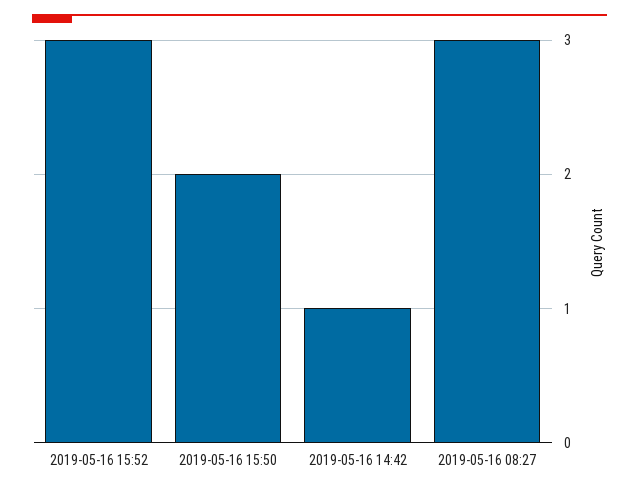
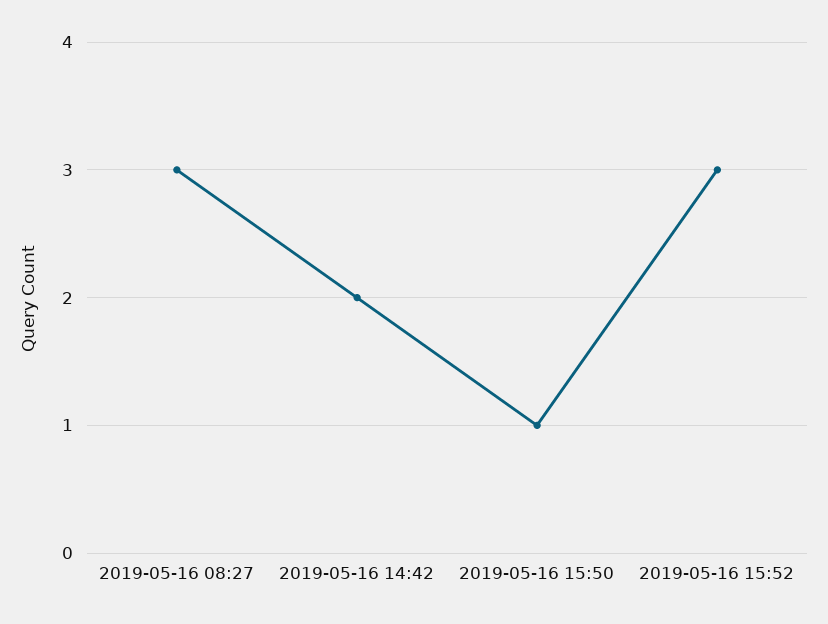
2019-05-16 15:50: 2 -> 1
2019-05-16 14:42: 1 -> 2

